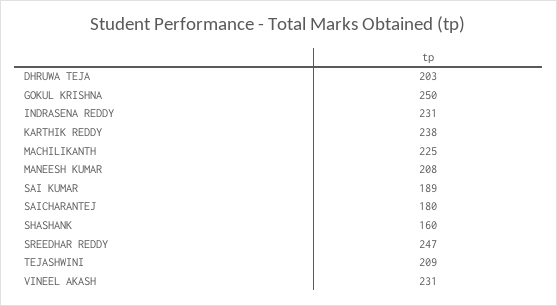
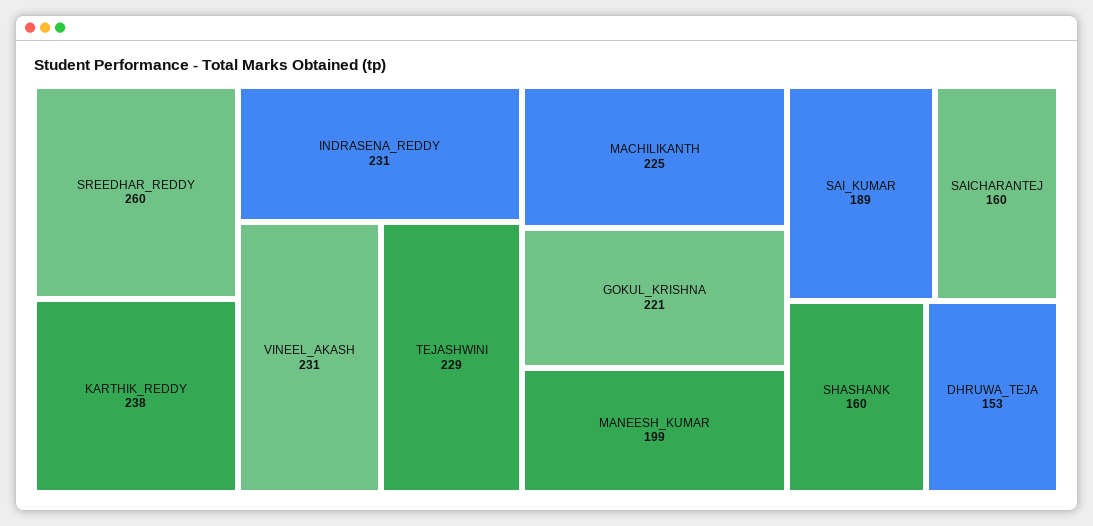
DHRUWA TEJA: 203 -> 153
GOKUL KRISHNA: 250 -> 221
MANEESH KUMAR: 208 -> 199
SAICHARANTEJ: 180 -> 160
SREEDHAR REDDY: 247 -> 260
TEJASHWINI: 209 -> 229

